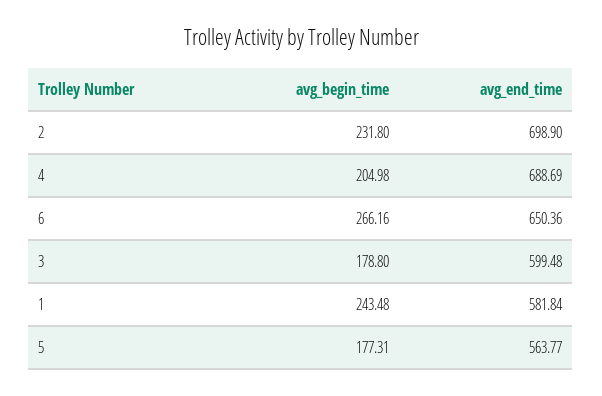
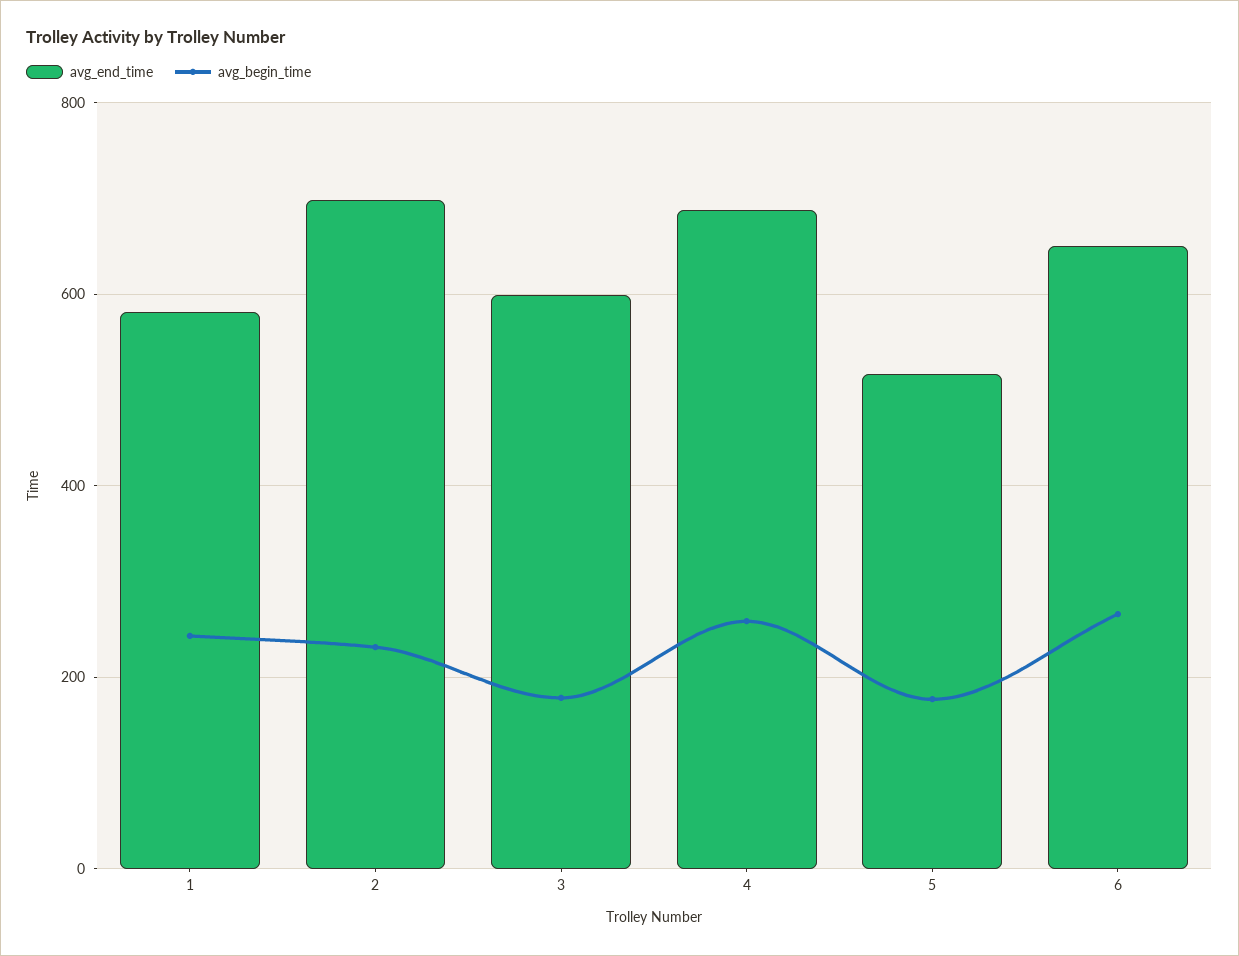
avg_begin_time, 4: 204.98 -> 260
avg_end_time, 5: 563.77 -> 520

